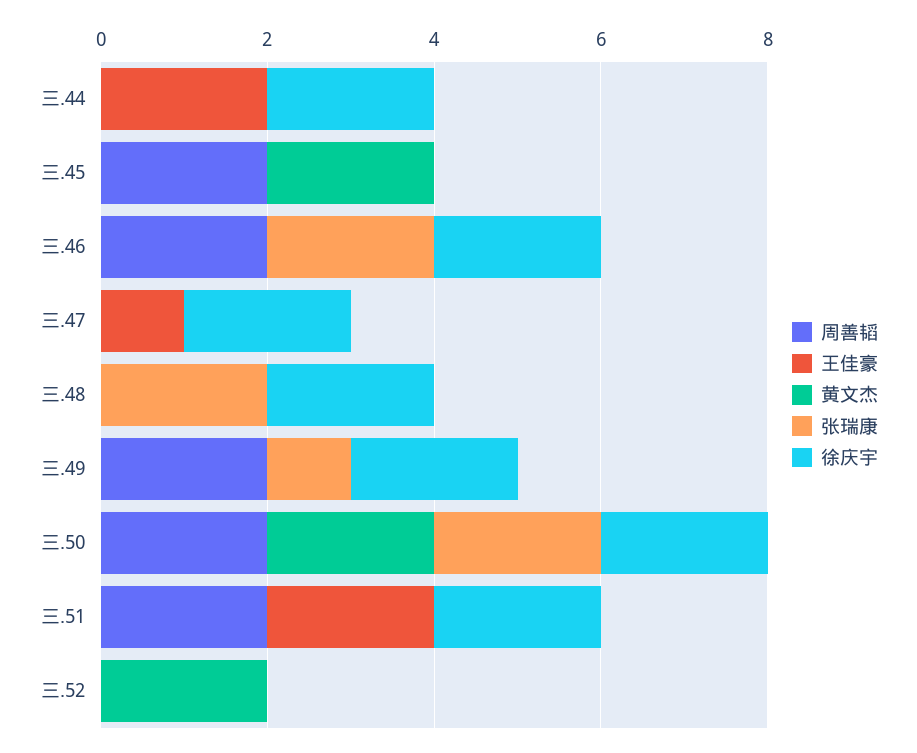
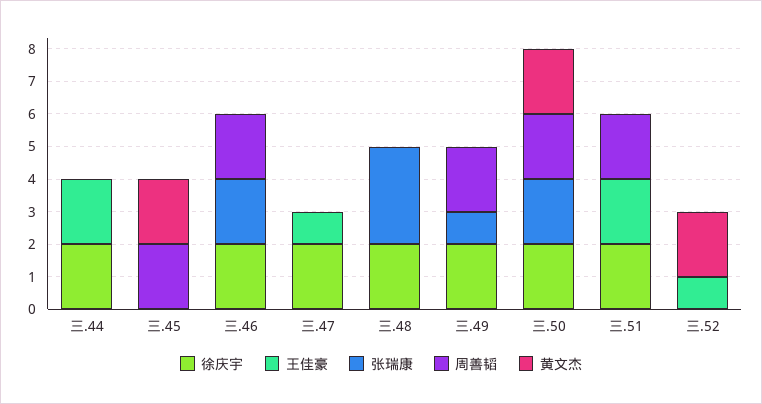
张瑞康, 三.48: 2 -> 3
王佳豪, 三.52: 0 -> 1

